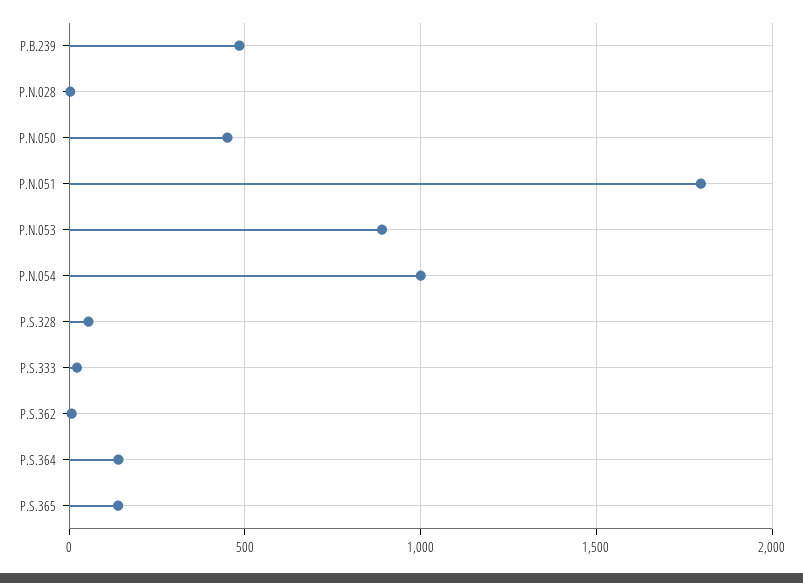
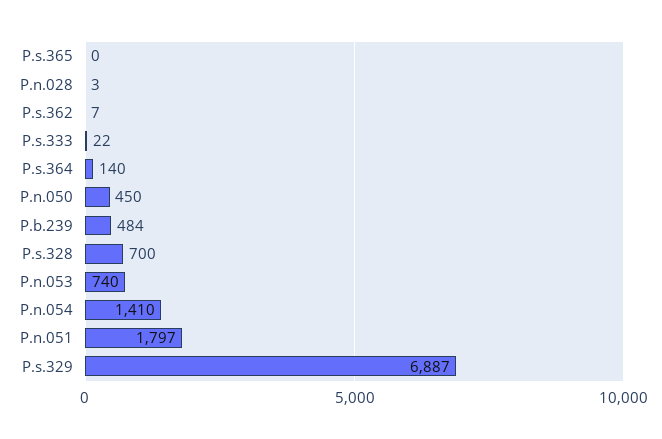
P.N.053: 900 -> 740
P.N.054: 1000 -> 1410
P.S.328: 50 -> 700
P.S.365: 150 -> 0
P.s.329: none -> 6887

